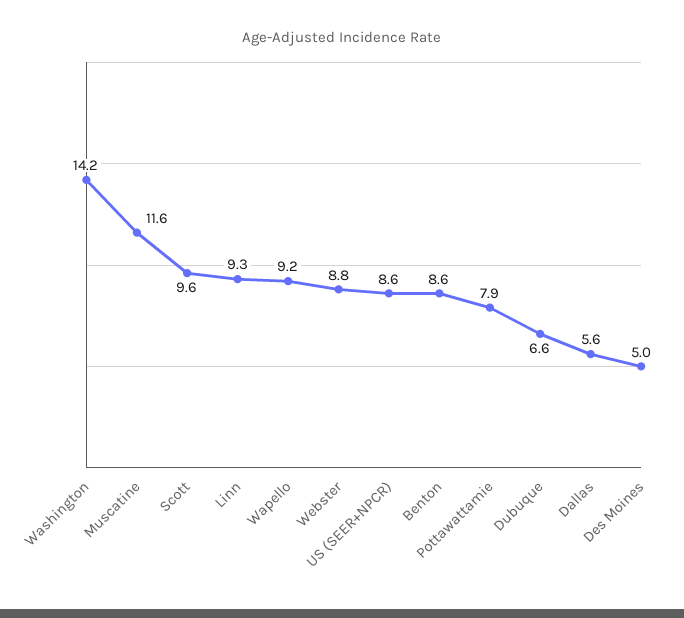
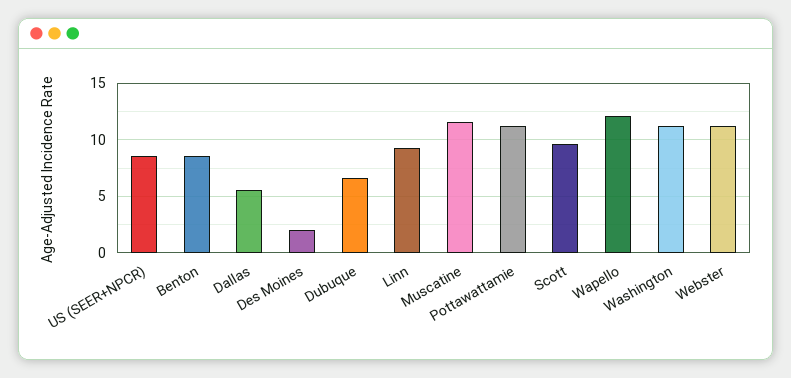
Washington: 14.2 -> 11
Wapello: 9.2 -> 12
Webster: 8.8 -> 11
Pottawattamie: 7.9 -> 11
Des Moines: 5 -> 2

